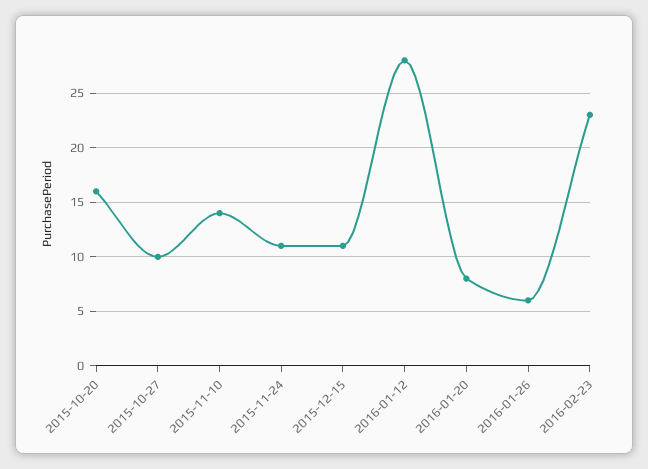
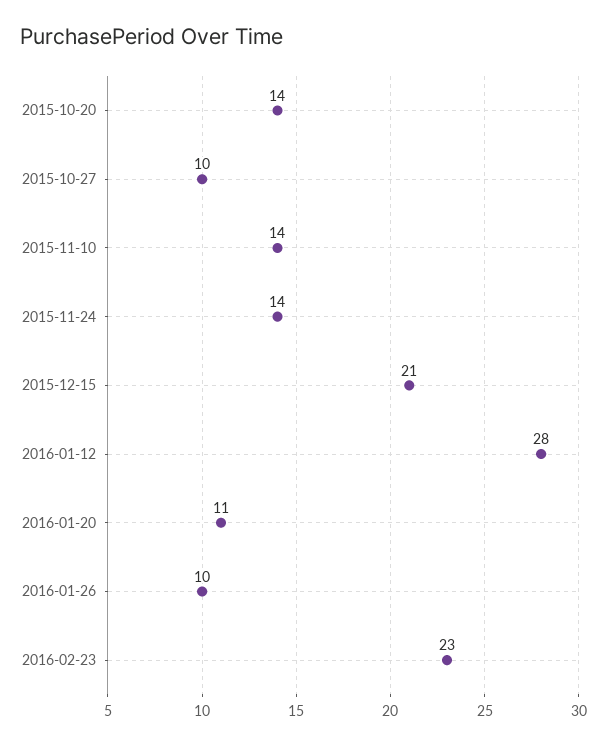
2015-10-20: 16 -> 14
2015-11-24: 11 -> 14
2015-12-15: 11 -> 21
2016-01-20: 8 -> 11
2016-01-26: 6 -> 10

